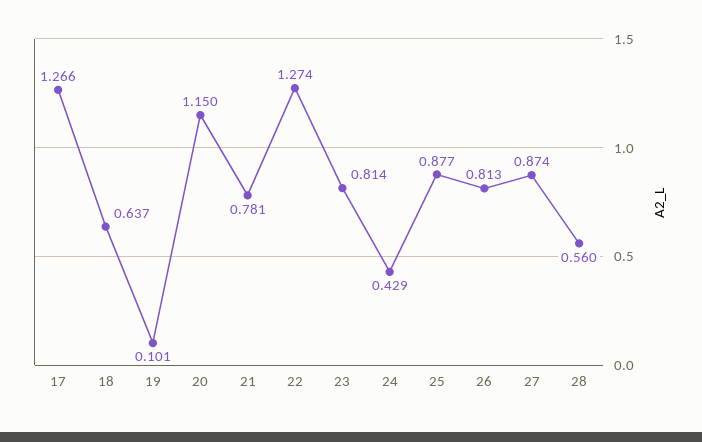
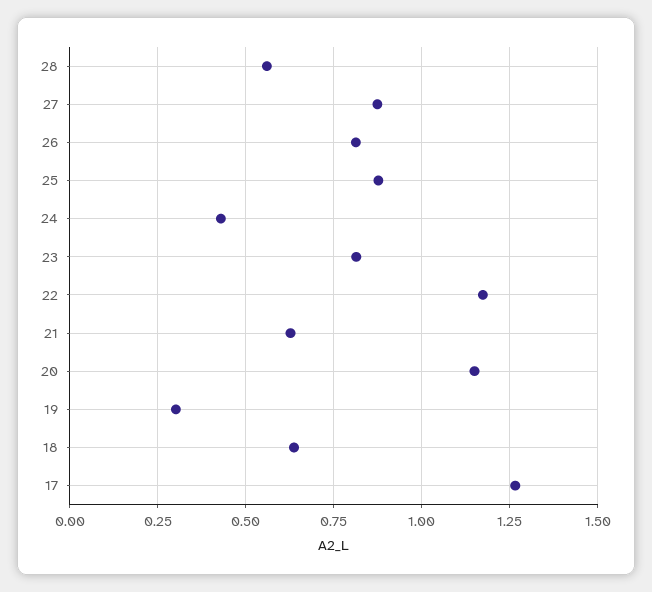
19: 0.101 -> 0.3
21: 0.781 -> 0.625
22: 1.274 -> 1.175

